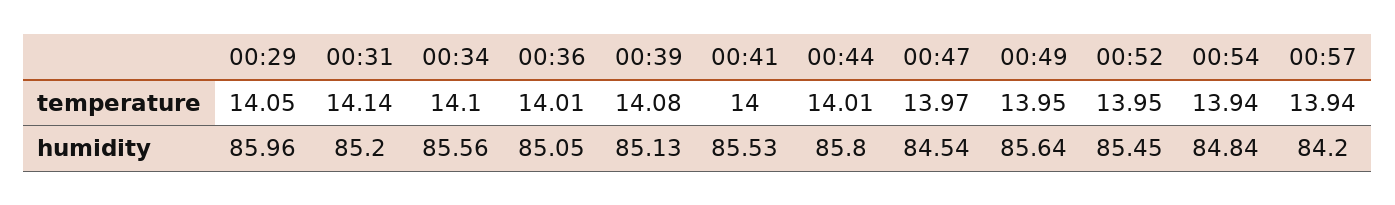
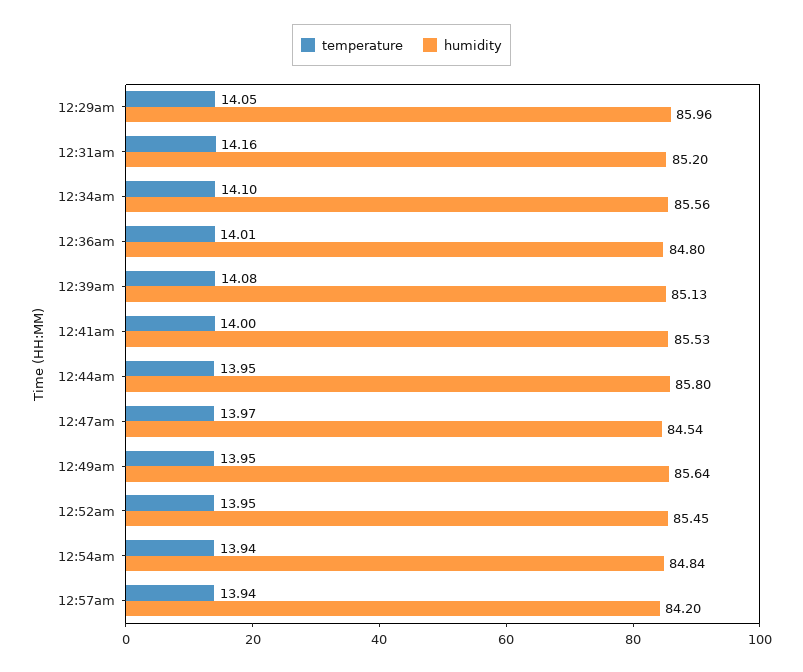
temperature, 00:31: 14.14 -> 14.16
temperature, 00:44: 14.01 -> 13.95
humidity, 00:36: 85.05 -> 84.8

